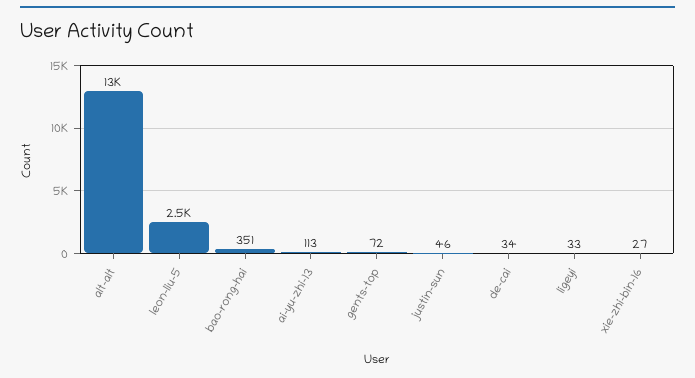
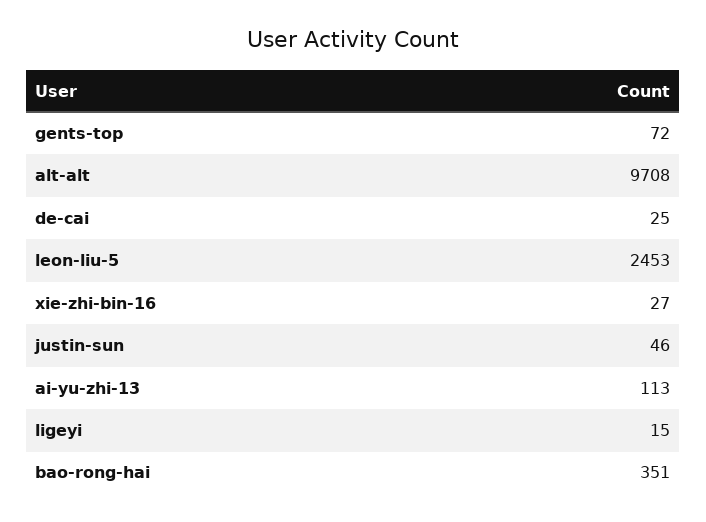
alt-alt: 13000 -> 9708
de-cai: 34 -> 25
ligeyi: 33 -> 15

